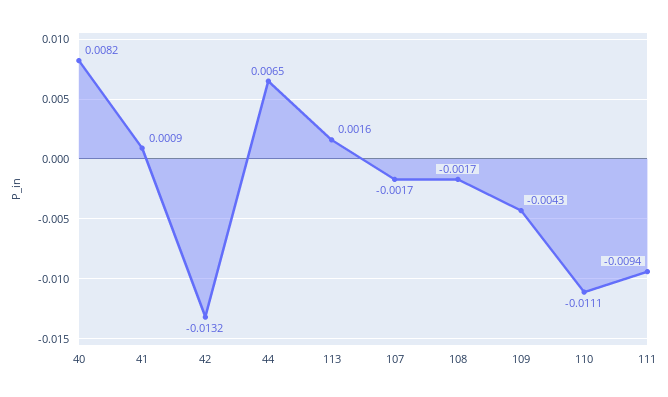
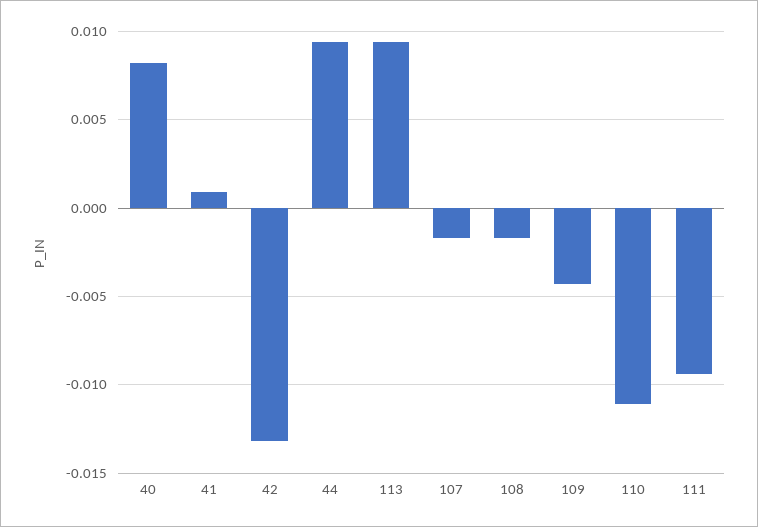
44: 0.0065 -> 0.0095
113: 0.0016 -> 0.0095

